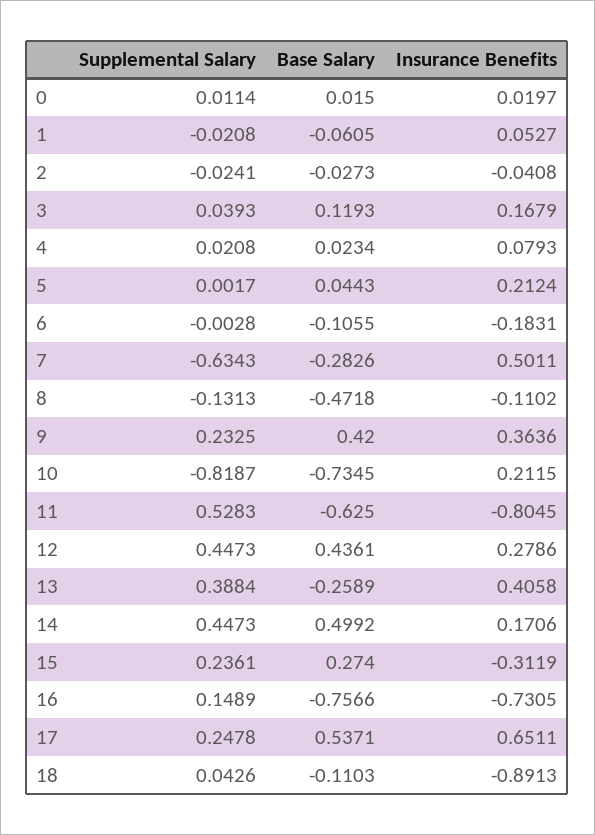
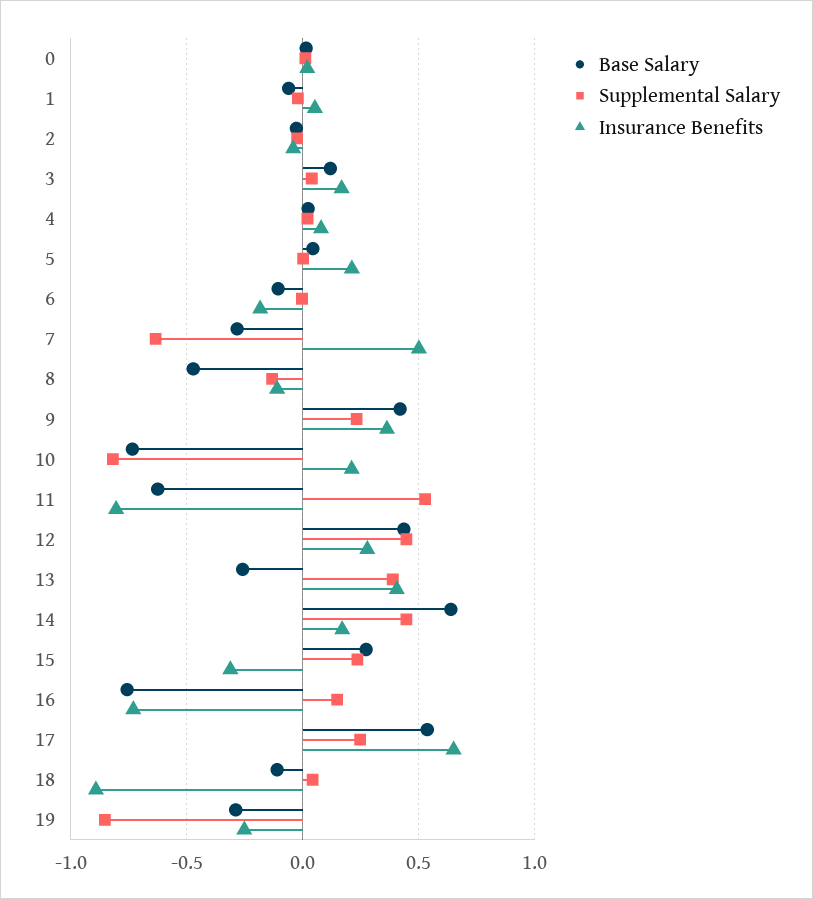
Base Salary, 14: 0.4992 -> 0.65
Base Salary, 19: none -> -0.3
Supplemental Salary, 19: none -> -0.85
Insurance Benefits, 19: none -> -0.25

